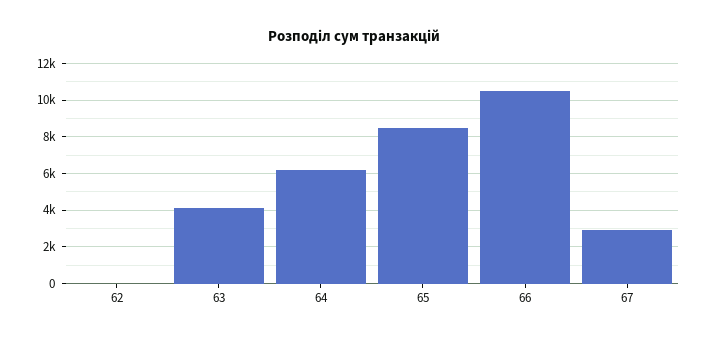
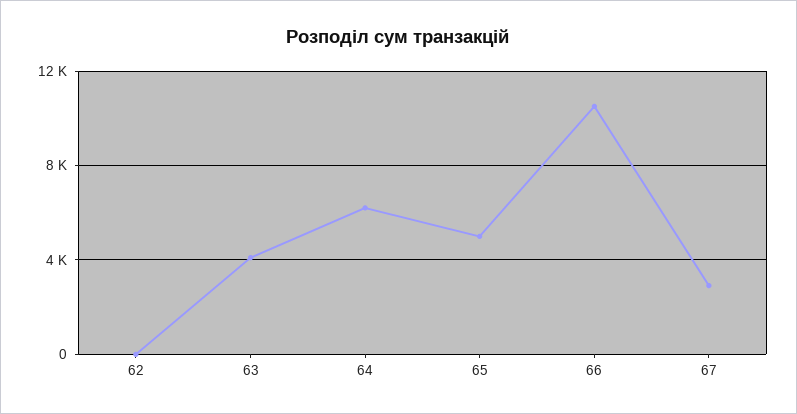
65: 8500 -> 5000

